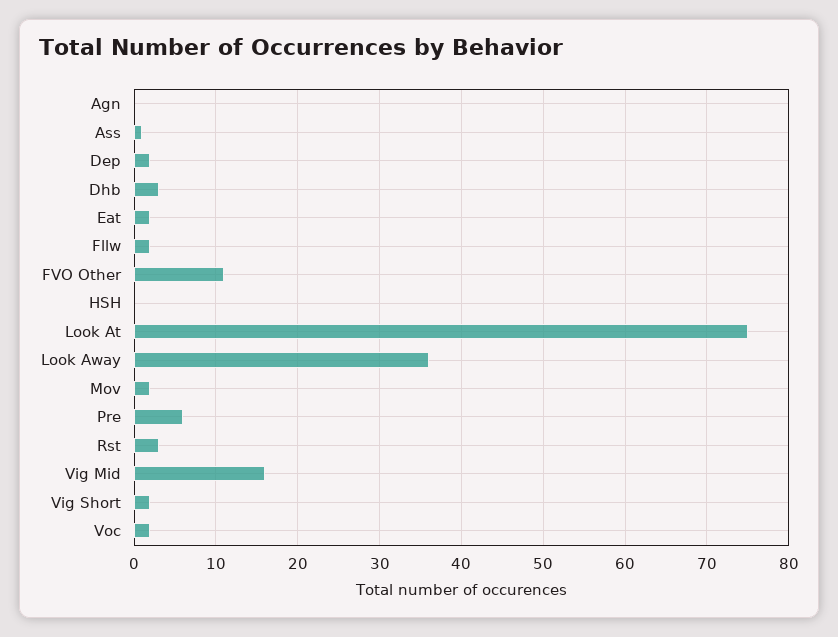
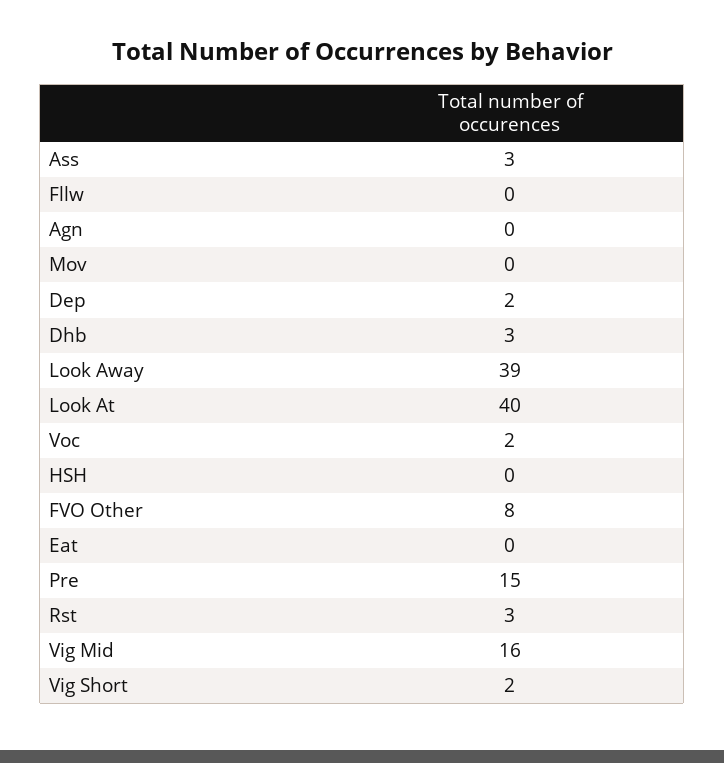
Ass: 1 -> 3
Eat: 2 -> 0
Fllw: 2 -> 0
FVO Other: 11 -> 8
Look At: 75 -> 40
Look Away: 36 -> 39
Mov: 2 -> 0
Pre: 6 -> 15

